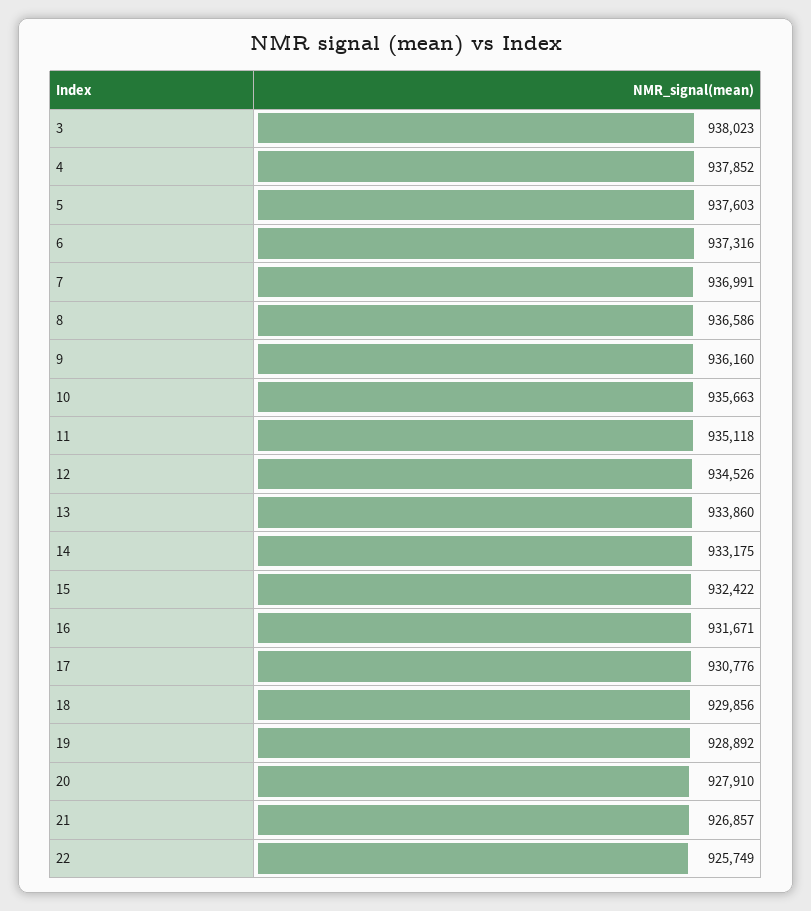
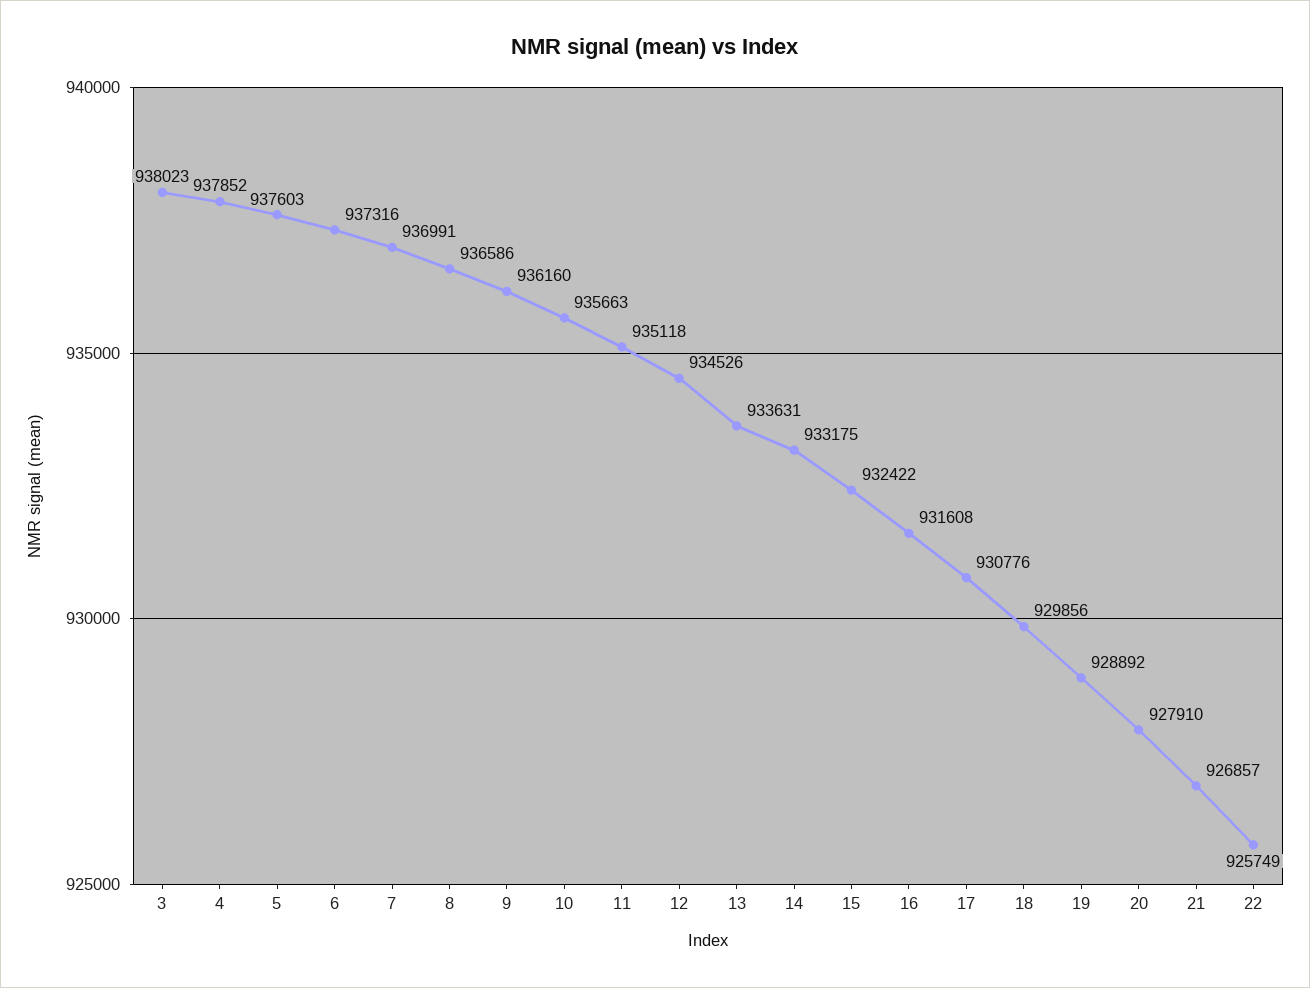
13: 933860 -> 933631
16: 931671 -> 931608

